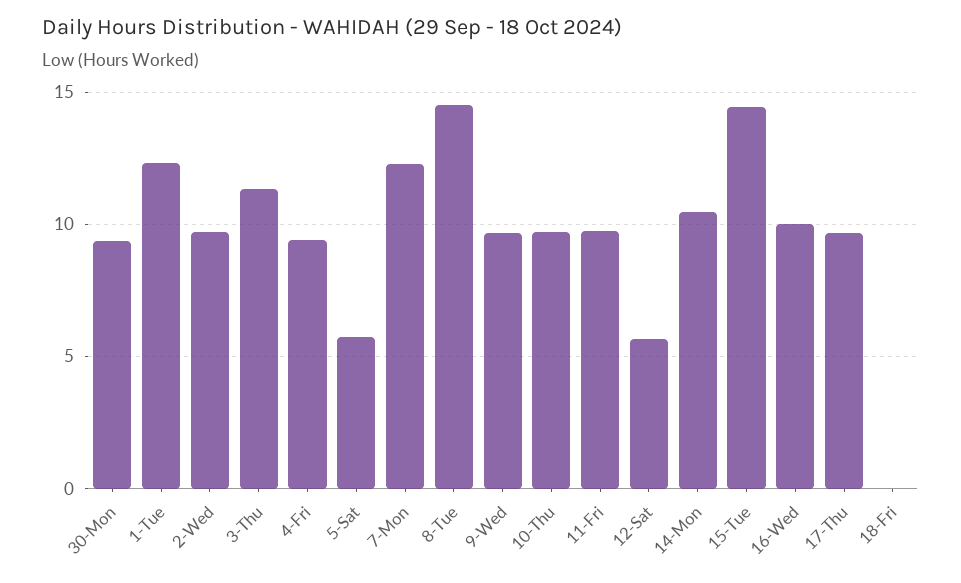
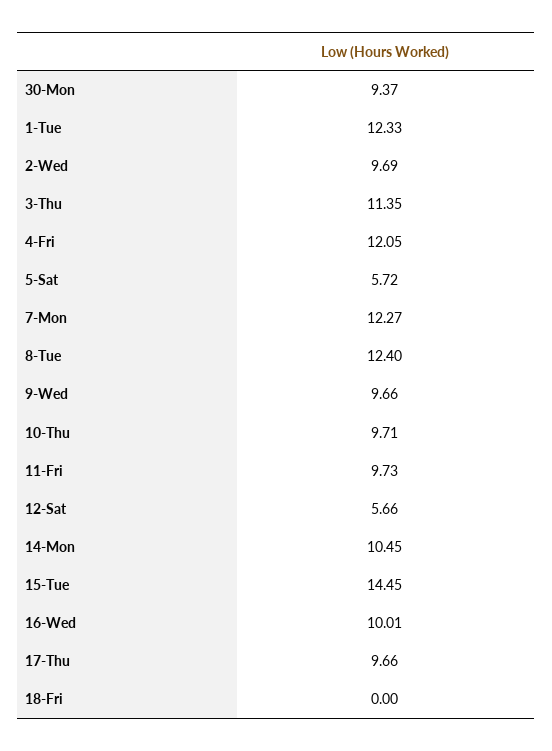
4-Fri: 9.5 -> 12.05
8-Tue: 14.5 -> 12.4

